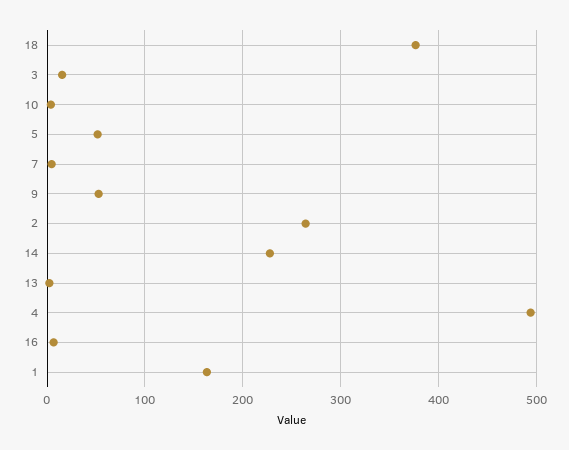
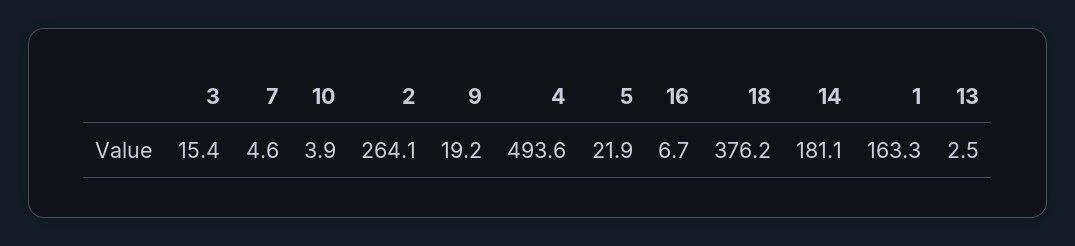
5: 50 -> 21.9
9: 50 -> 19.2
14: 230 -> 181.1

